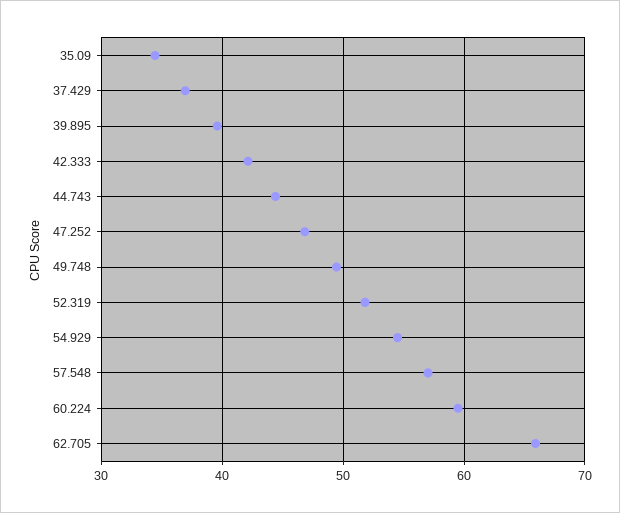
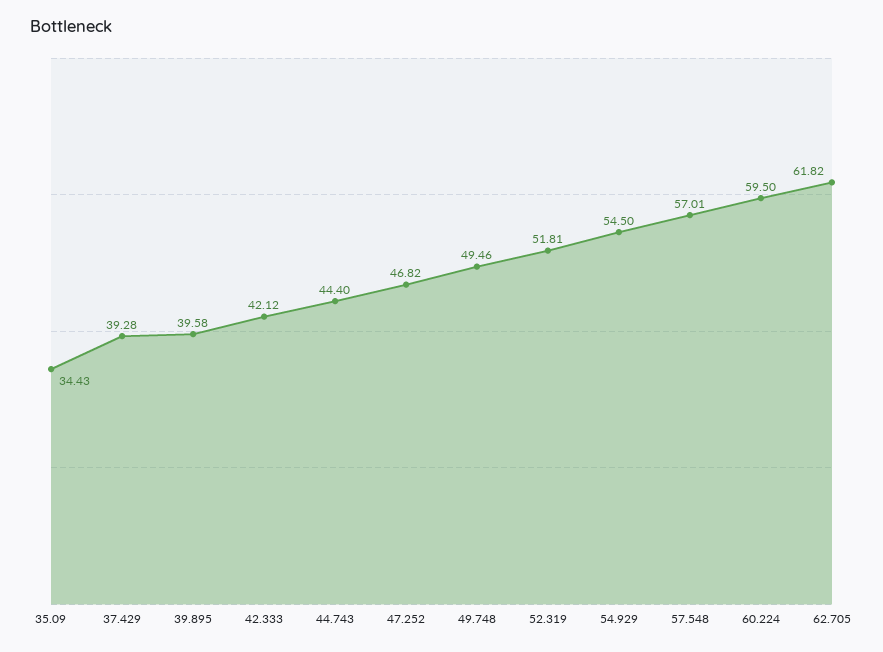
37.429: 37 -> 39.28
62.705: 66 -> 61.82

